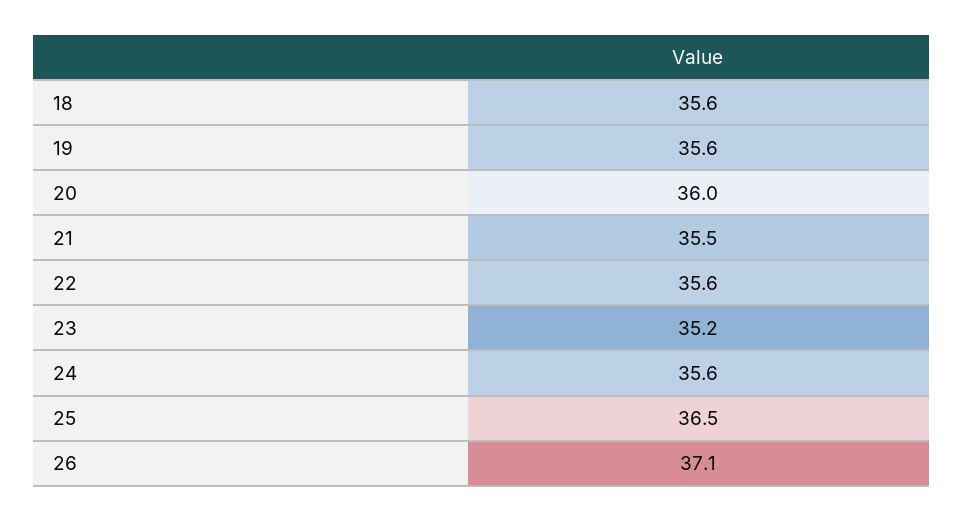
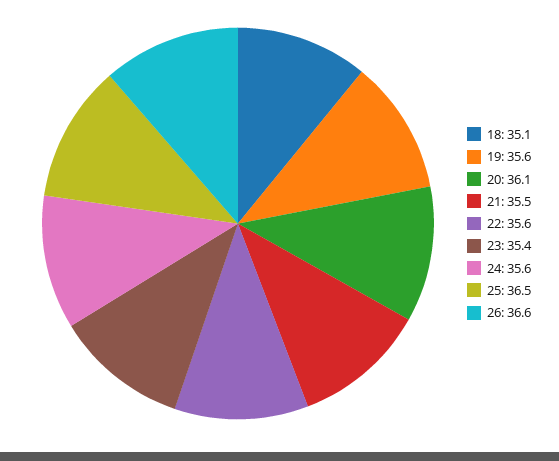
18: 35.6 -> 35.1
20: 36 -> 36.1
23: 35.2 -> 35.4
26: 37.1 -> 36.6

